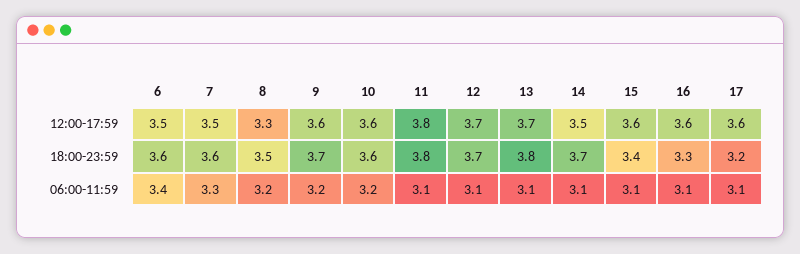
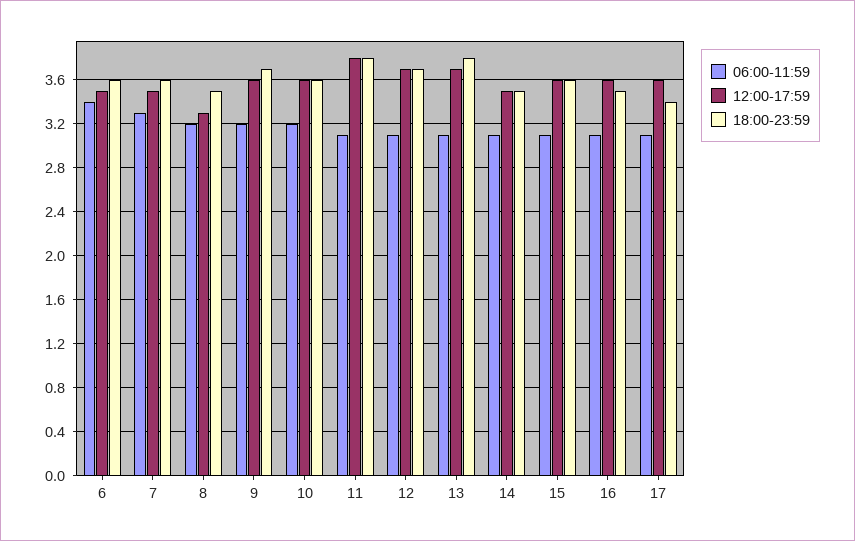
18:00-23:59, 14: 3.7 -> 3.5
18:00-23:59, 15: 3.4 -> 3.6
18:00-23:59, 16: 3.3 -> 3.5
18:00-23:59, 17: 3.2 -> 3.4

